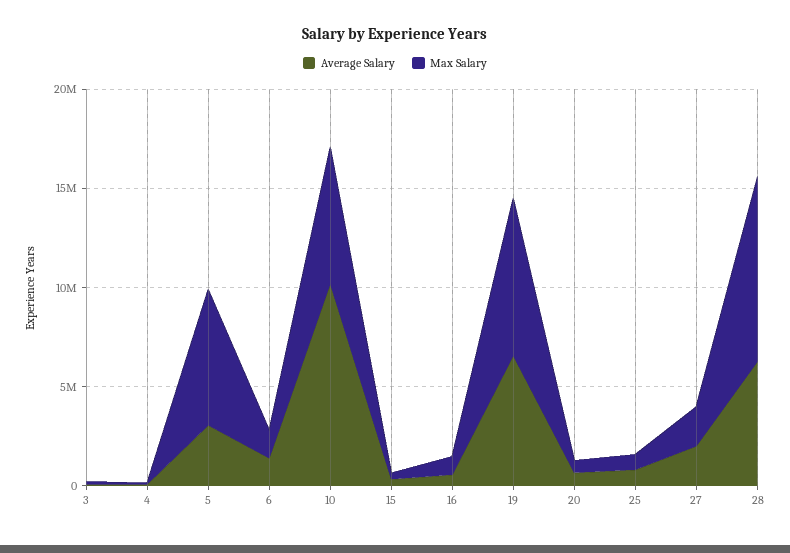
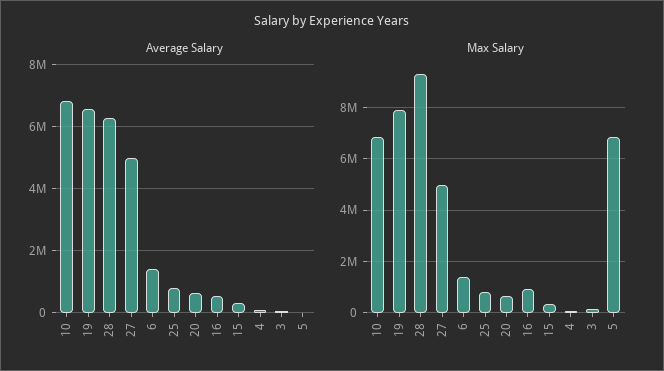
Average Salary, 5: 3000000 -> 0
Average Salary, 10: 10000000 -> 6800000
Average Salary, 27: 2000000 -> 5000000
Max Salary, 27: 2000000 -> 5000000

